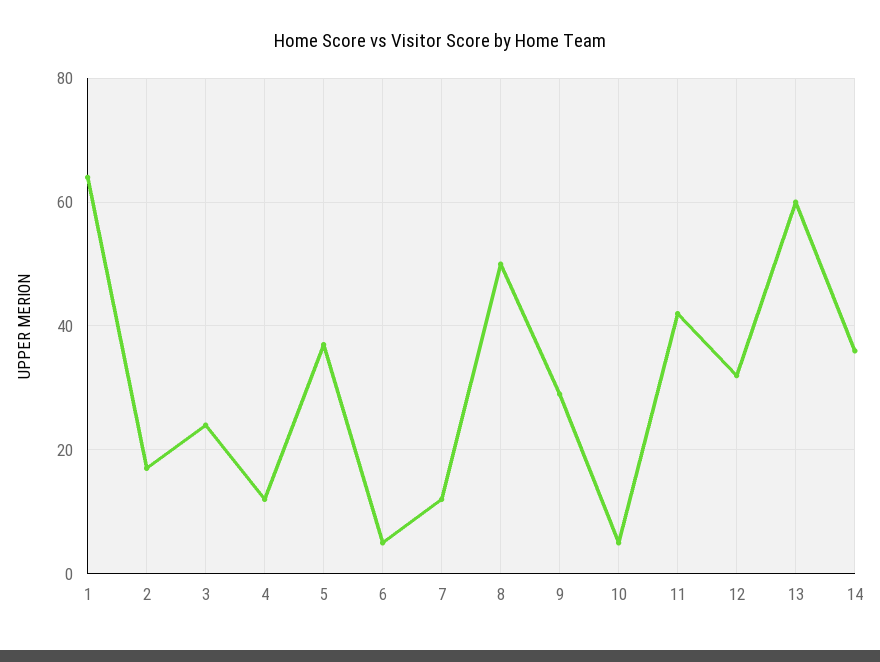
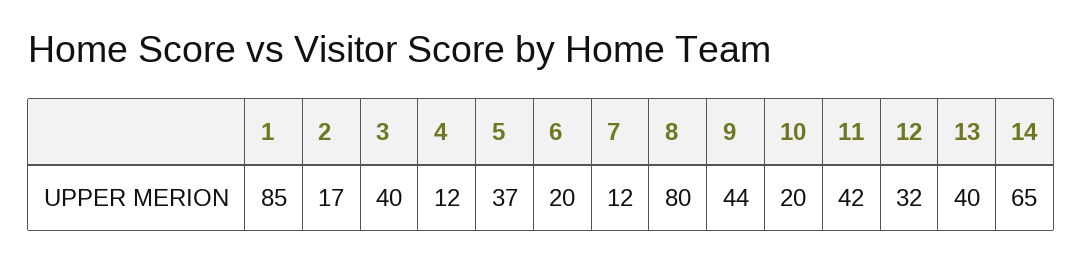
1: 65 -> 85
3: 25 -> 40
6: 5 -> 20
8: 50 -> 80
9: 30 -> 44
10: 5 -> 20
13: 60 -> 40
14: 35 -> 65

